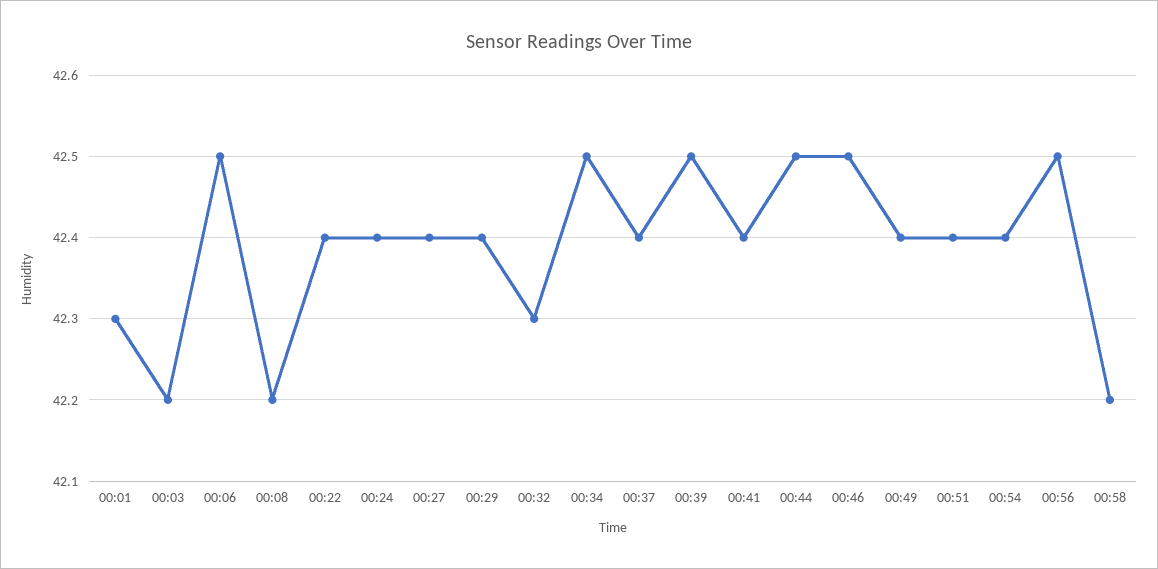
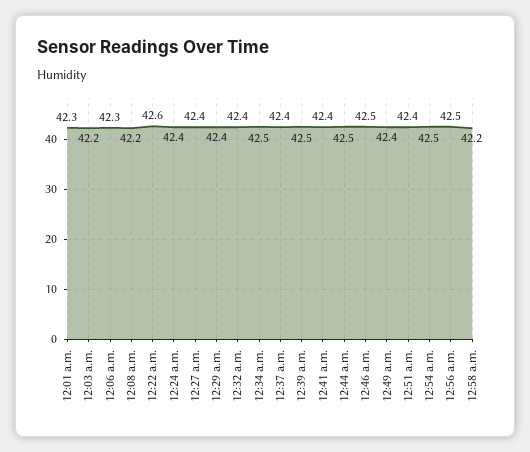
00:06: 42.5 -> 42.3
00:22: 42.4 -> 42.6
00:32: 42.3 -> 42.4
00:54: 42.4 -> 42.5

